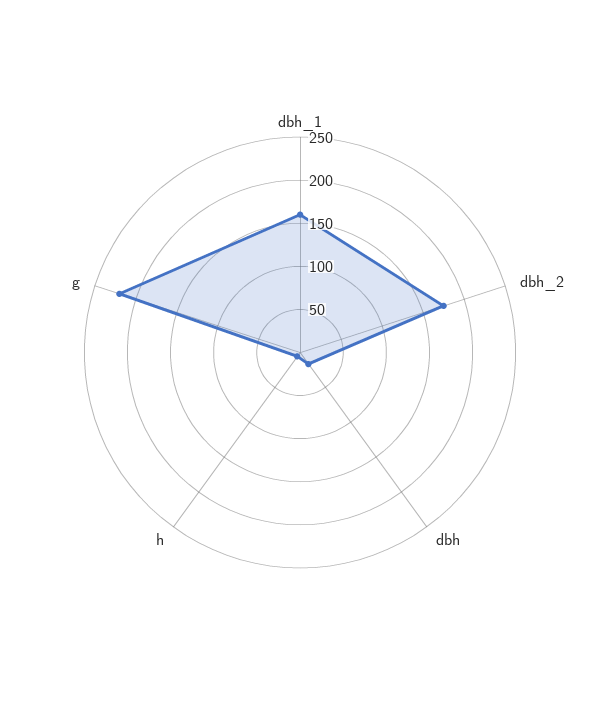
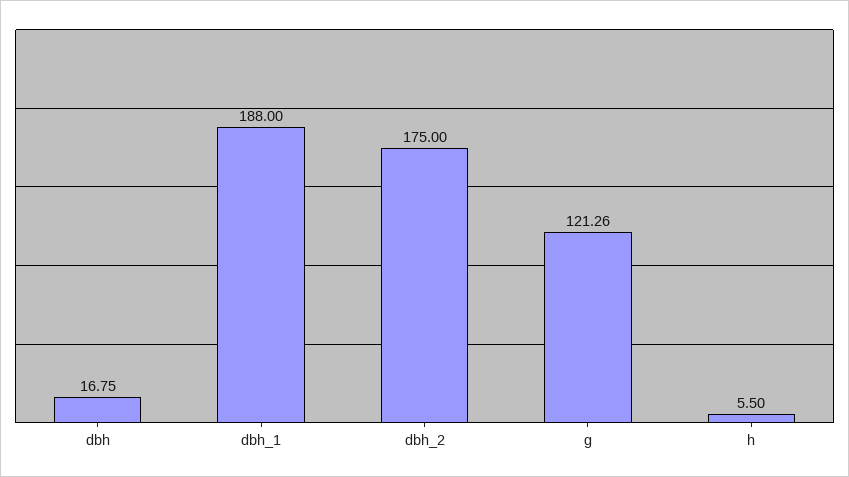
dbh_1: 160 -> 188
g: 220 -> 121.26

